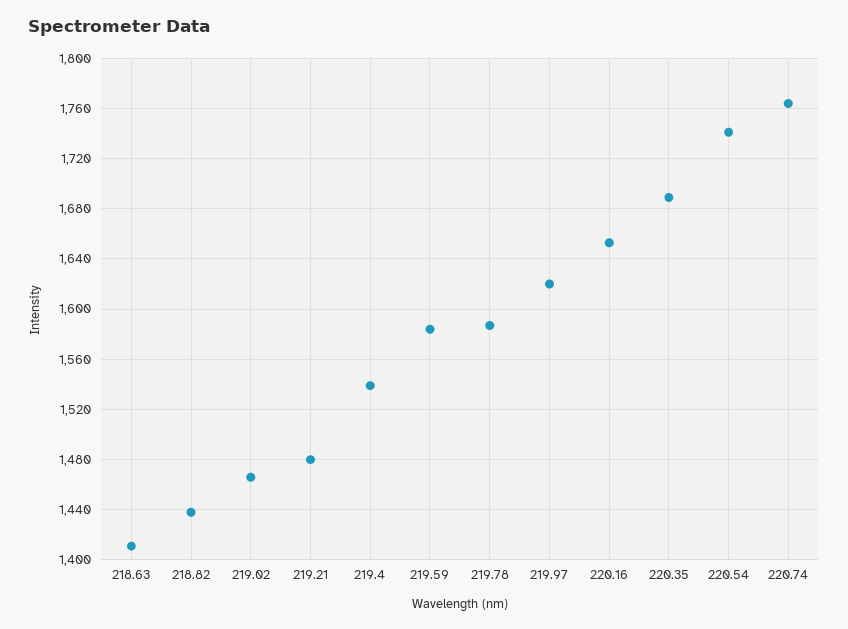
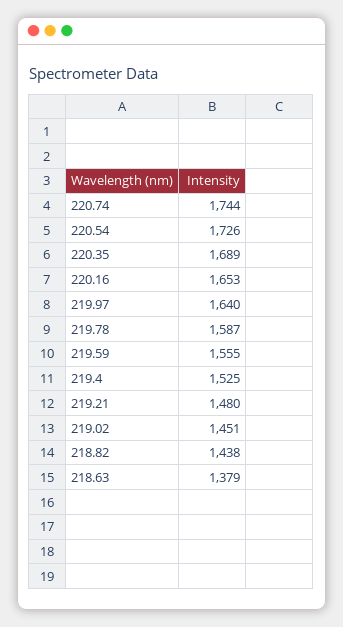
218.63: 1410 -> 1379
219.02: 1465 -> 1451
219.4: 1540 -> 1525
219.59: 1585 -> 1555
219.97: 1620 -> 1640
220.54: 1740 -> 1726
220.74: 1765 -> 1744

